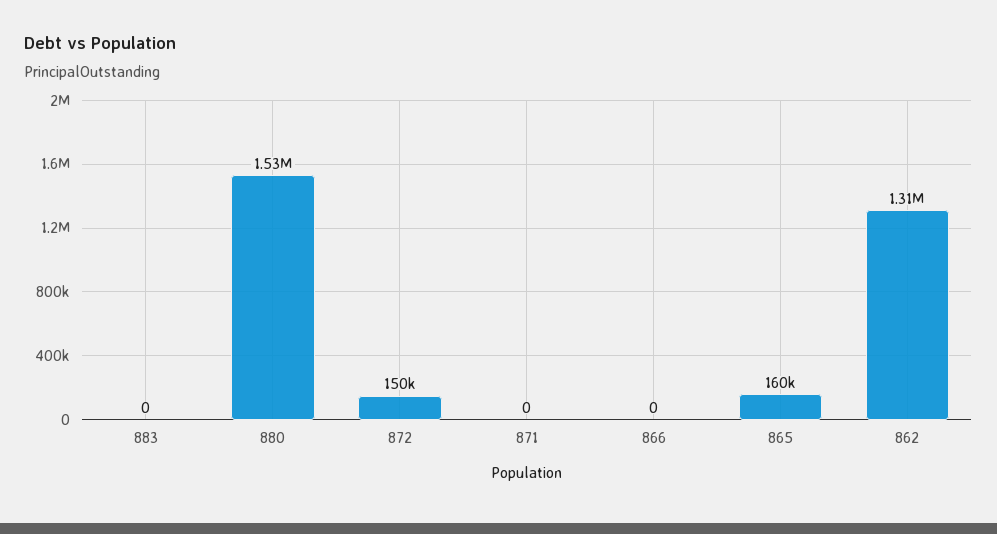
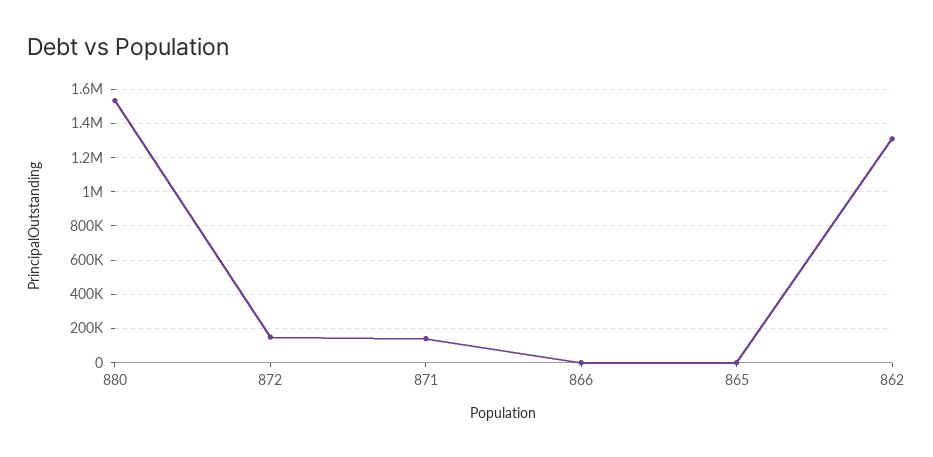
883: 0 -> none
871: 0 -> 150000
865: 160000 -> 0

